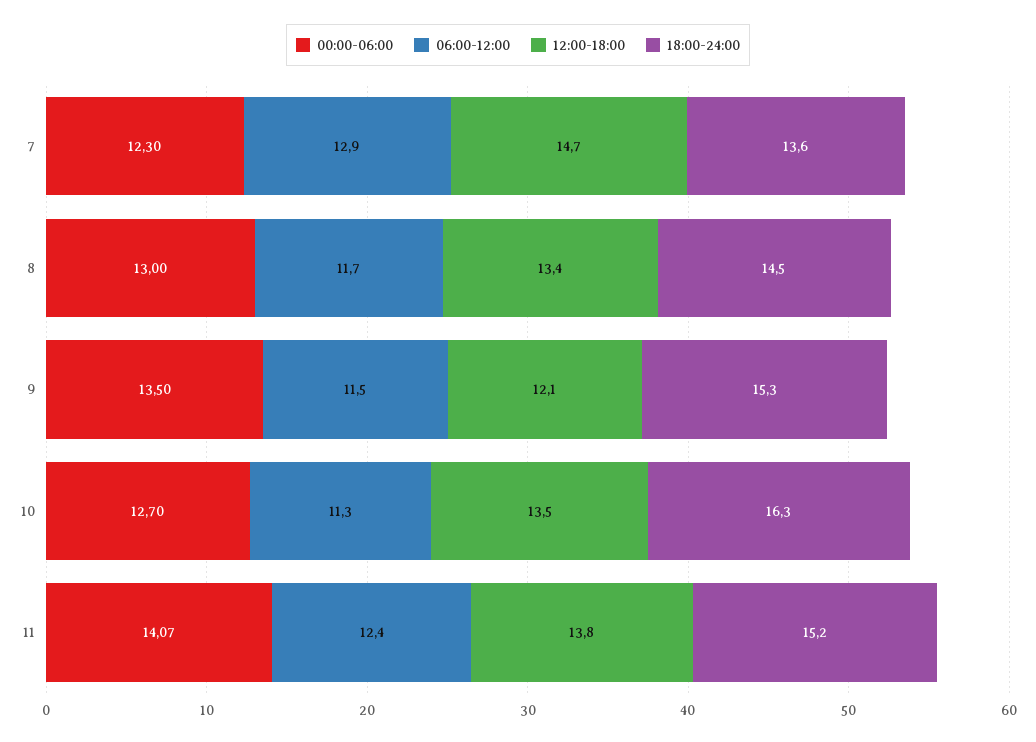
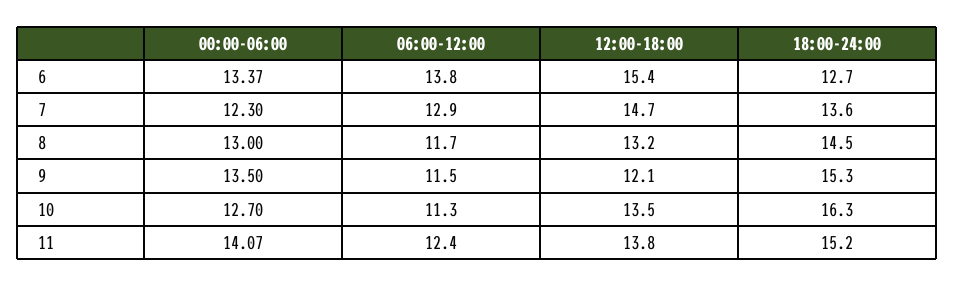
12:00-18:00, 8: 13.4 -> 13.2
00:00-06:00, 6: none -> 13.37
06:00-12:00, 6: none -> 13.8
12:00-18:00, 6: none -> 15.4
18:00-24:00, 6: none -> 12.7

